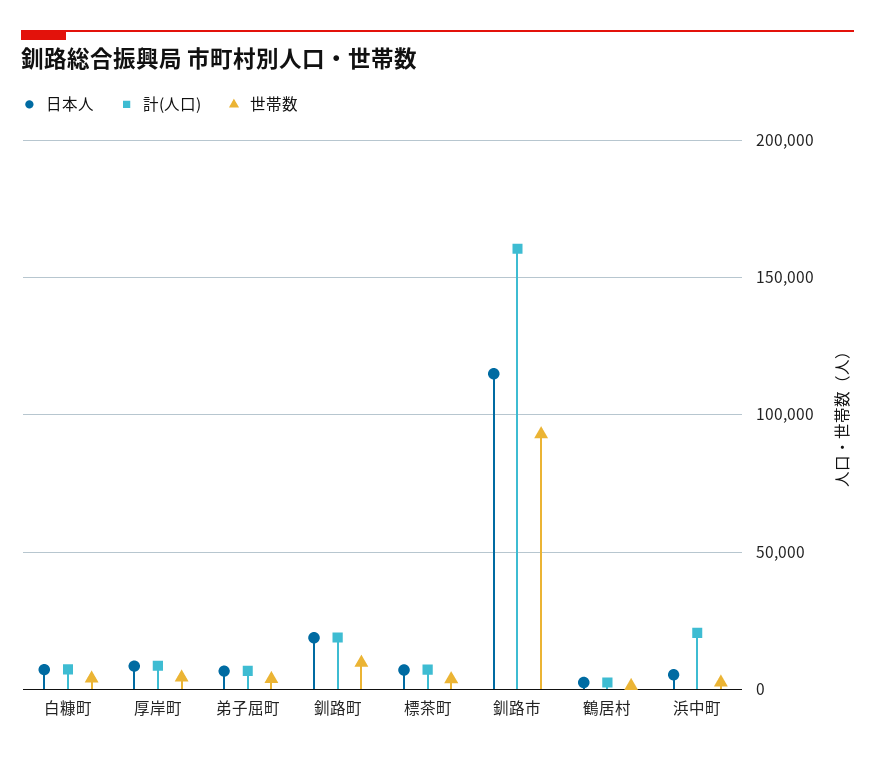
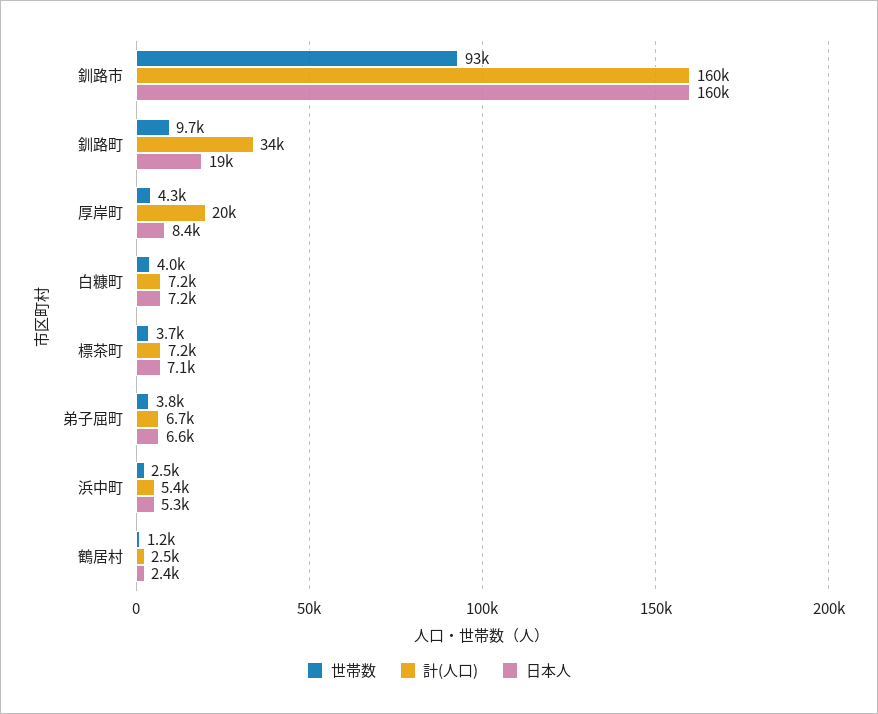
計(人口), 厚岸町: 10000 -> 20000
計(人口), 釧路町: 20000 -> 34000
日本人, 釧路市: 115000 -> 160000
計(人口), 浜中町: 20000 -> 5400

